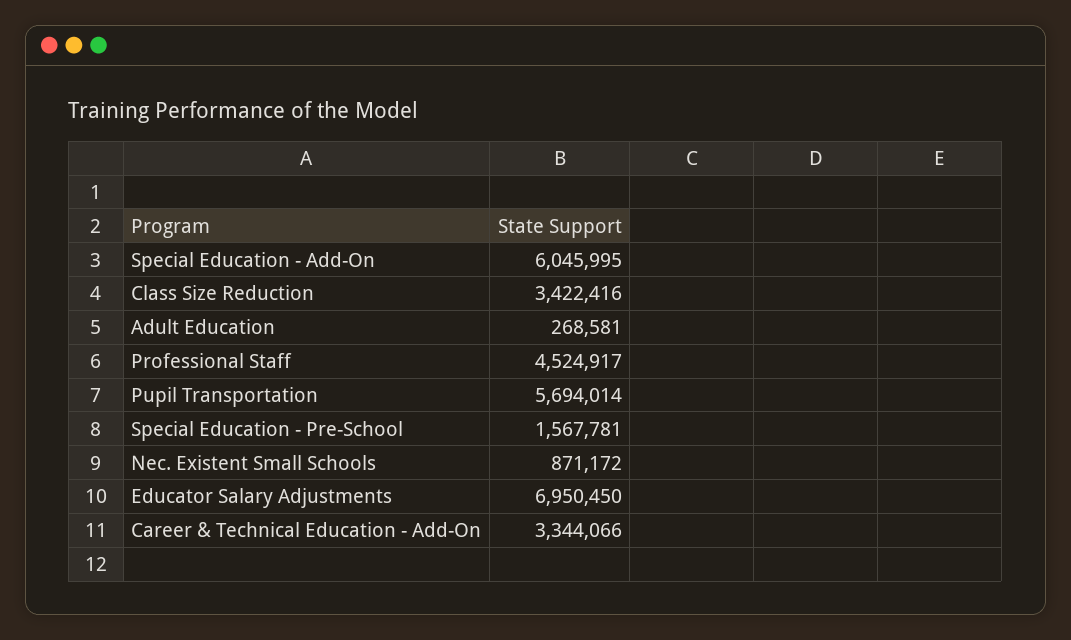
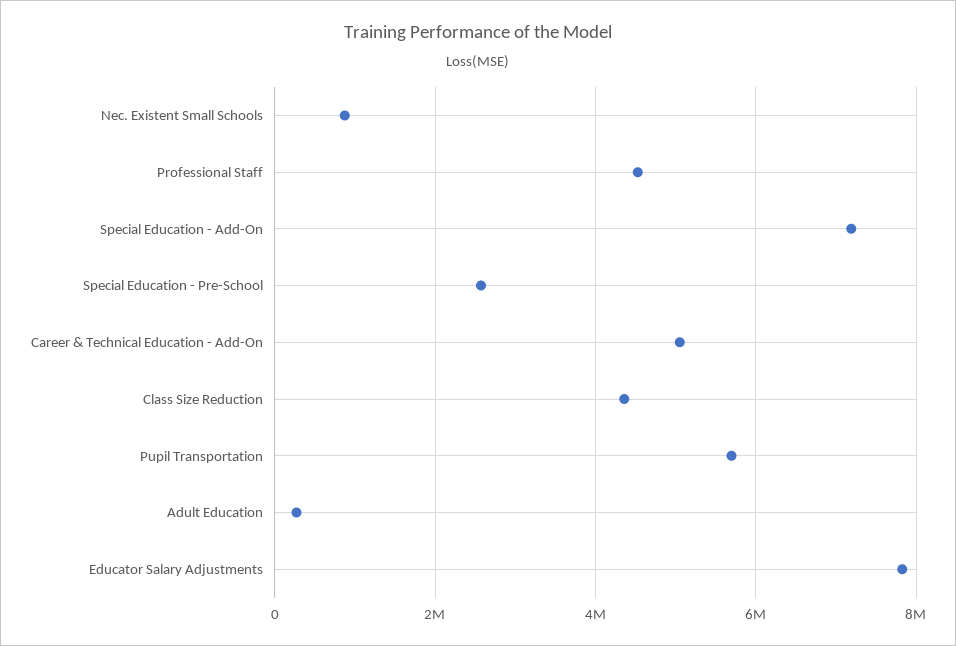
Special Education - Add-On: 6045995 -> 7200000
Class Size Reduction: 3422416 -> 4400000
Special Education - Pre-School: 1567781 -> 2600000
Educator Salary Adjustments: 6950450 -> 7800000
Career & Technical Education - Add-On: 3344066 -> 5000000

